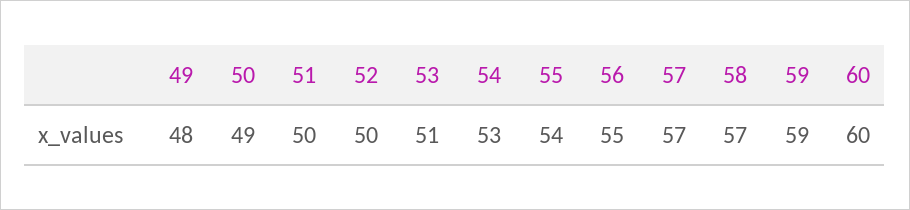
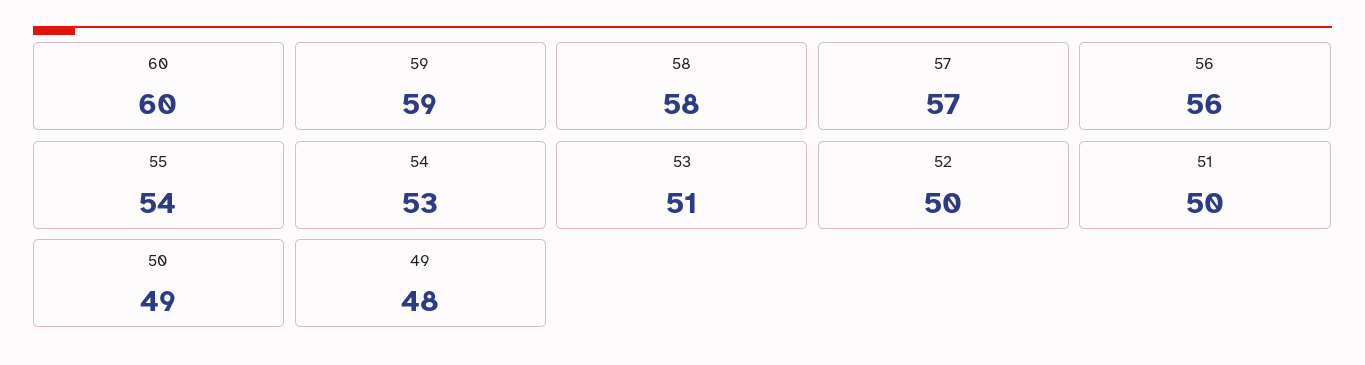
56: 55 -> 56
58: 57 -> 58

